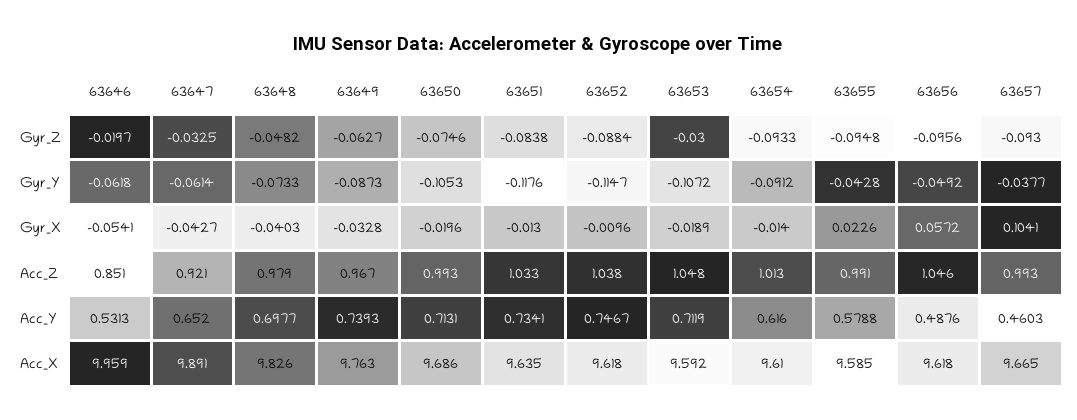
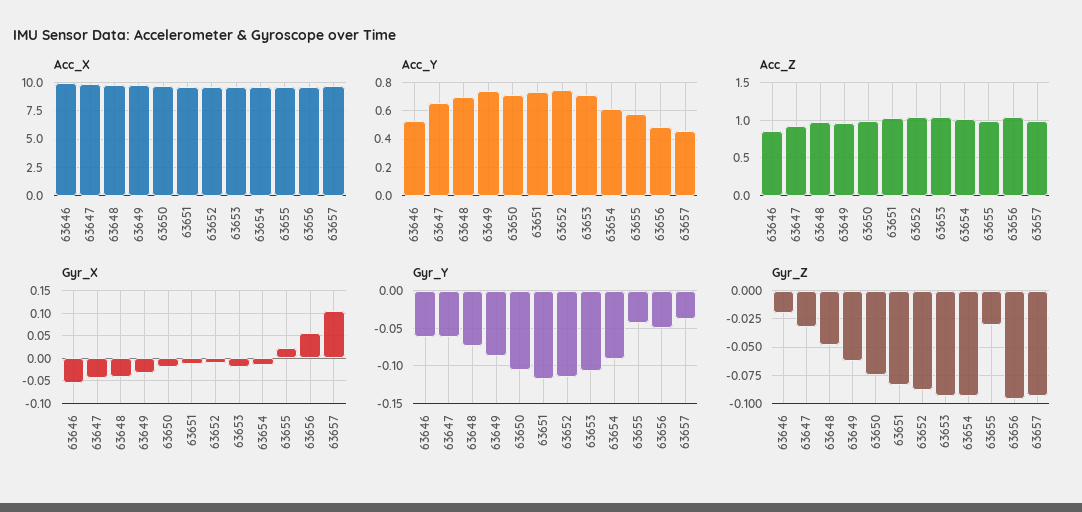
Gyr_Z, 63653: -0.03 -> -0.1
Gyr_Z, 63655: -0.0948 -> -0.025

